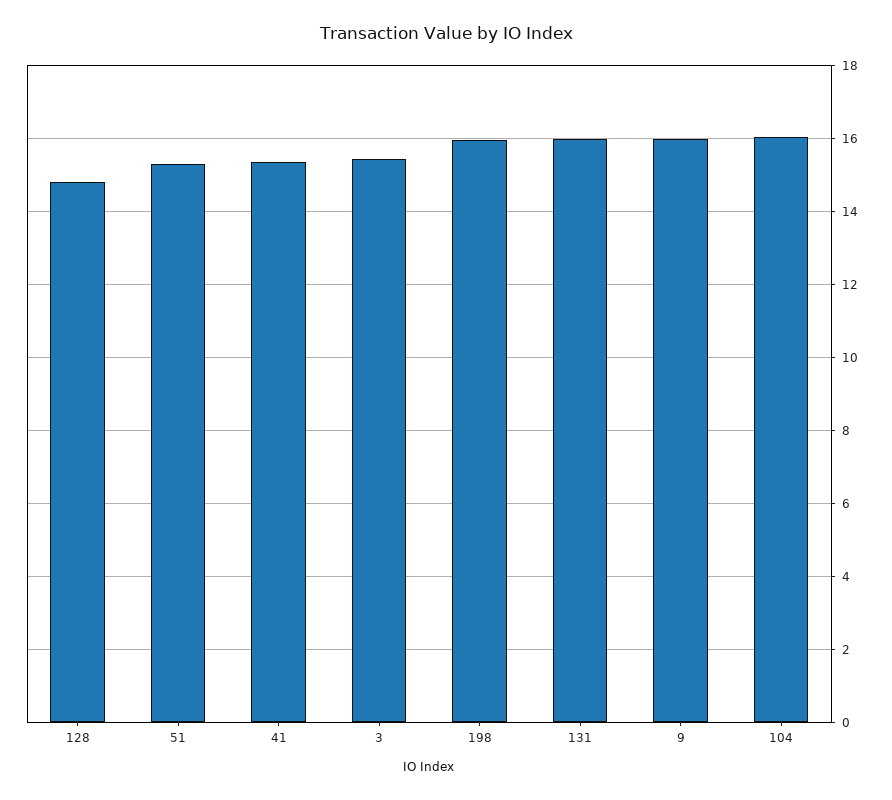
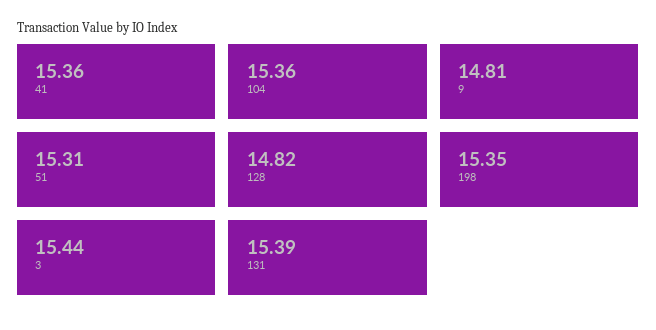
198: 16 -> 15.35
131: 16 -> 15.39
9: 16 -> 14.81
104: 16 -> 15.36

